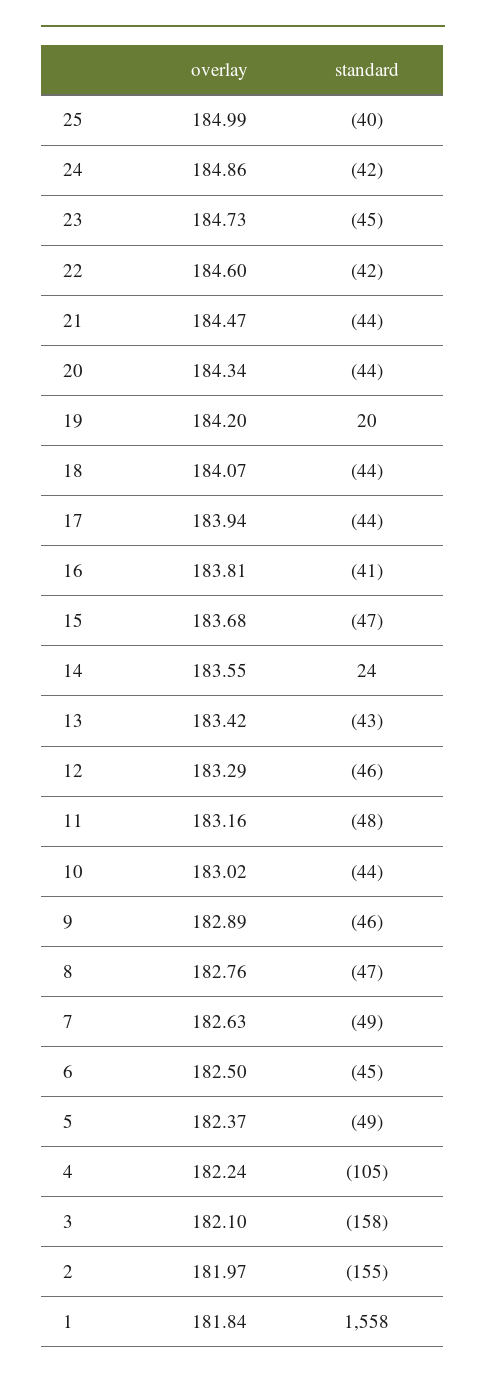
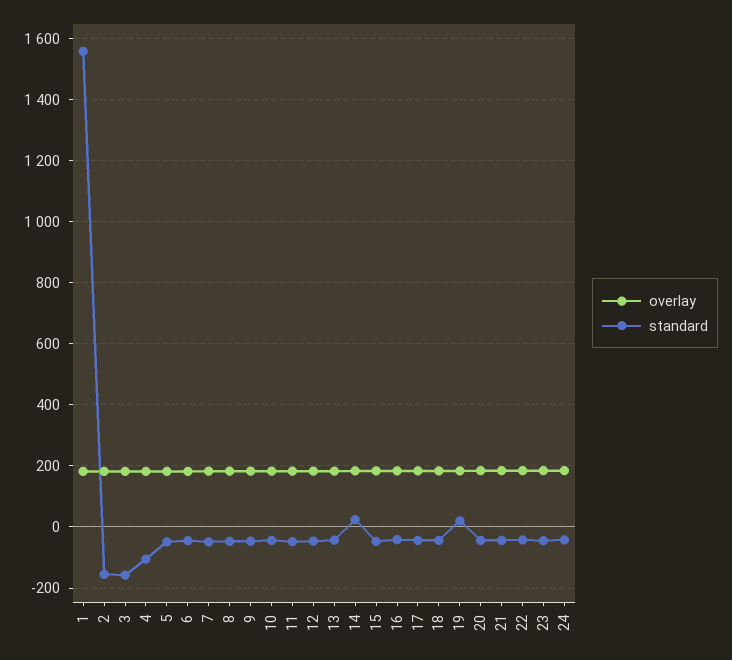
overlay, 25: 184.99 -> none
standard, 25: -40 -> none

